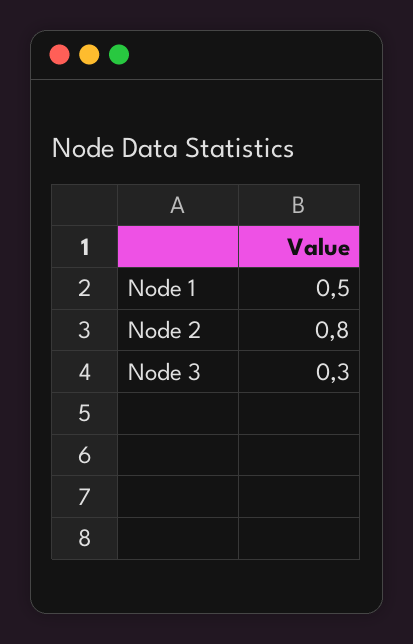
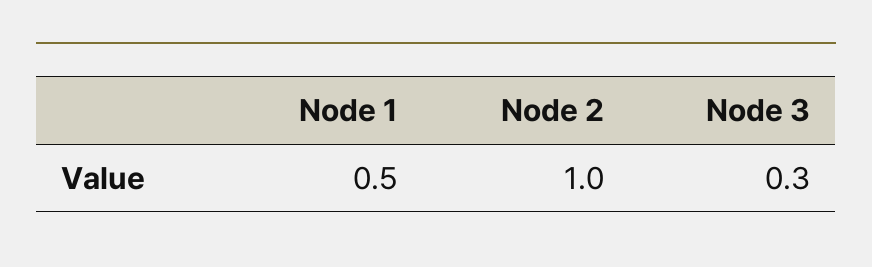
Node 2: 0.8 -> 1

